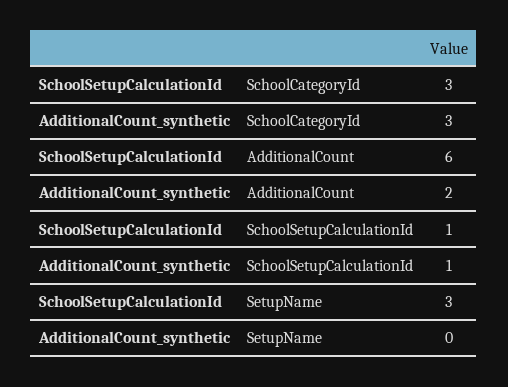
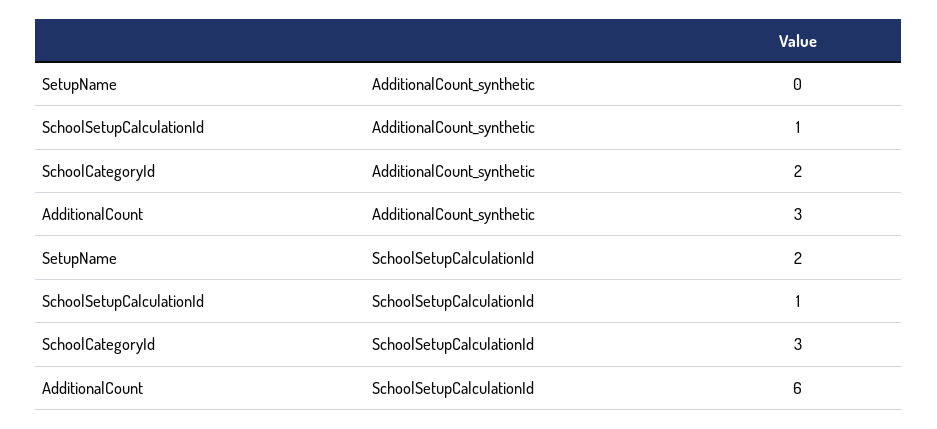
AdditionalCount_synthetic, SchoolCategoryId: 3 -> 2
AdditionalCount_synthetic, AdditionalCount: 2 -> 3
SchoolSetupCalculationId, SetupName: 3 -> 2

